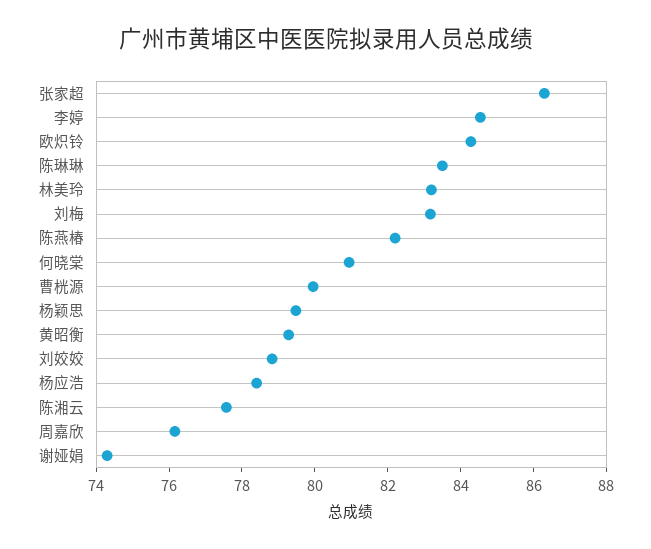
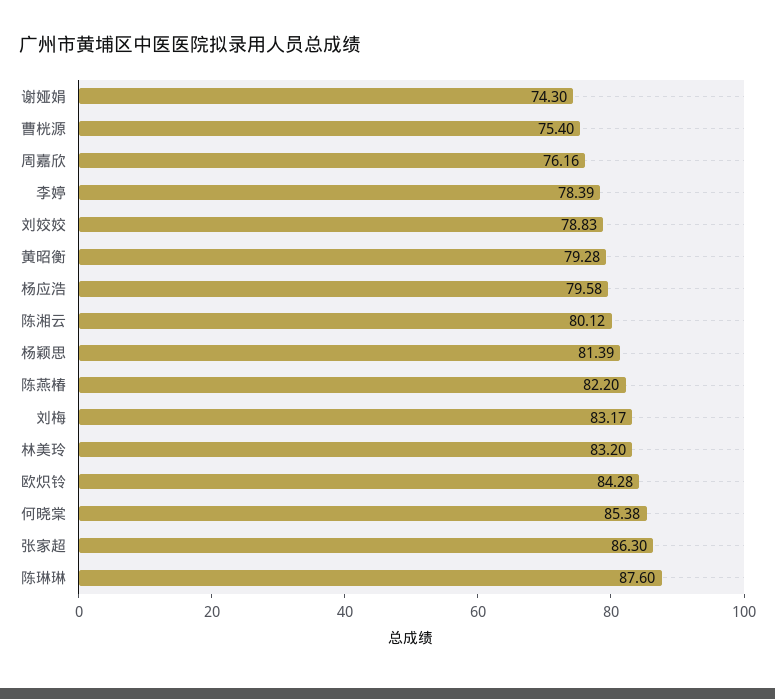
李婷: 84.5 -> 78.39
陈琳琳: 83.5 -> 87.6
何晓棠: 81 -> 85.38
曹桄源: 80 -> 75.4
杨颖思: 79.5 -> 81.39
杨应浩: 78.5 -> 79.58
陈湘云: 77.5 -> 80.12

